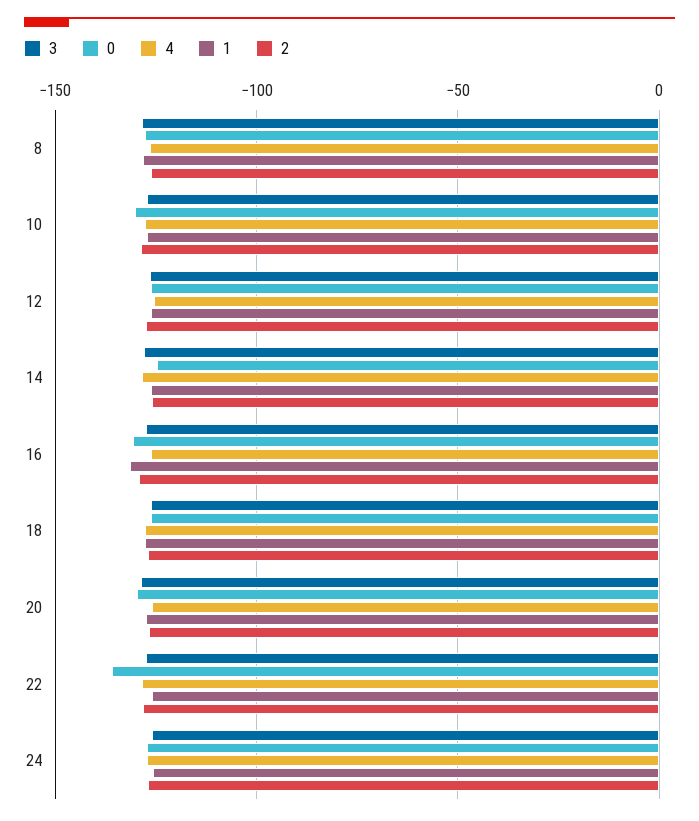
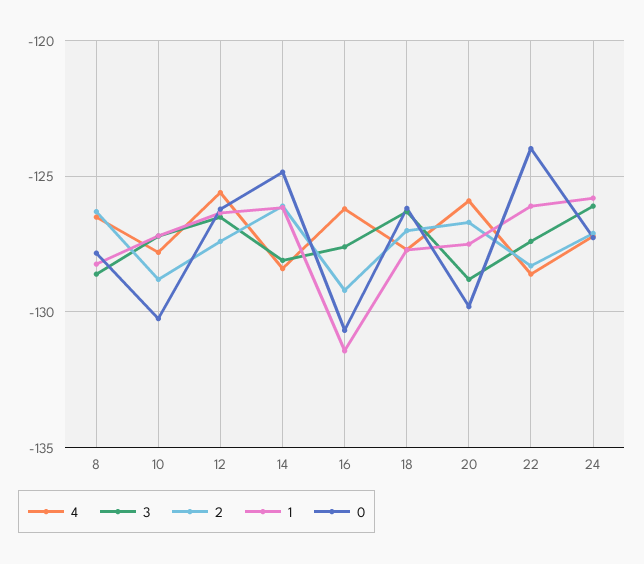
0, 22: -135 -> -124

